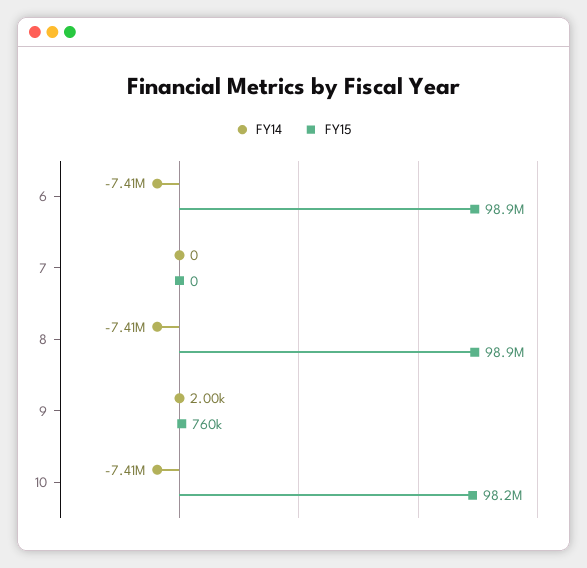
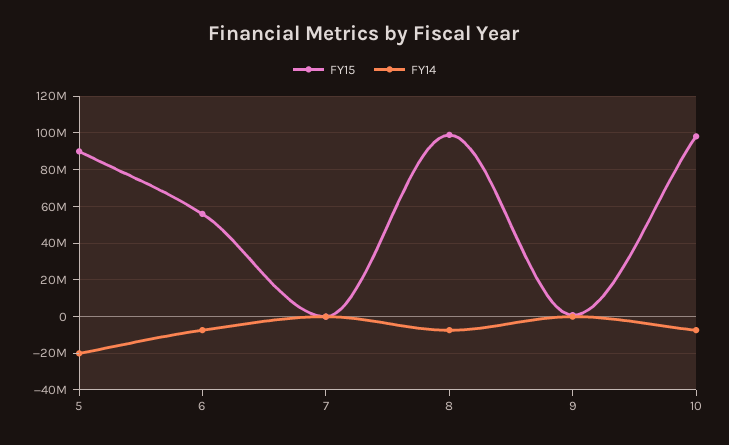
FY15, 6: 98900000 -> 55000000
FY15, 5: none -> 90000000
FY14, 5: none -> -20000000

